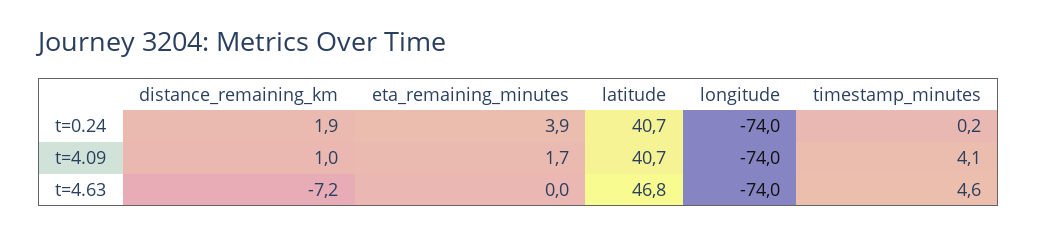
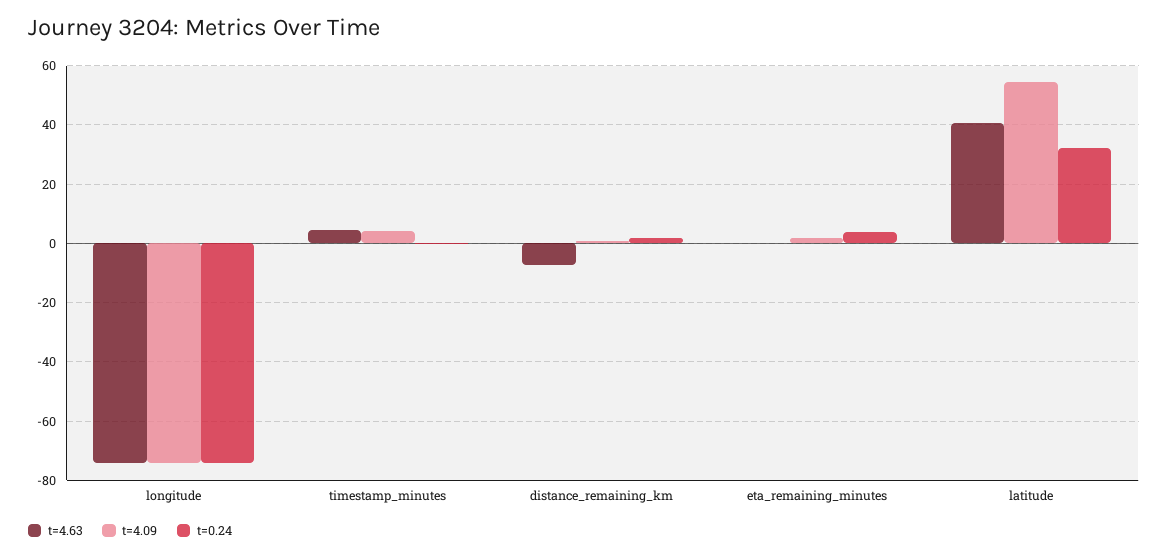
t=0.24, latitude: 40.7 -> 32.5
t=4.09, latitude: 40.7 -> 55
t=4.63, latitude: 46.8 -> 40

